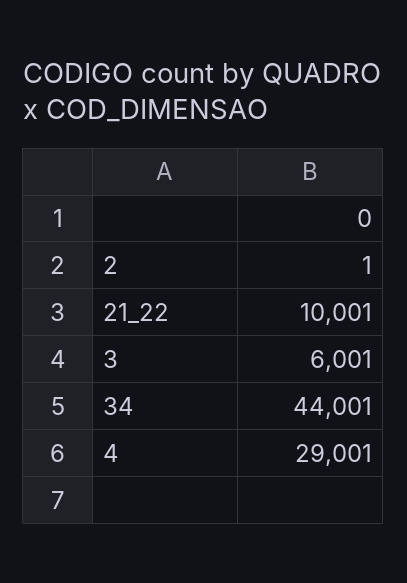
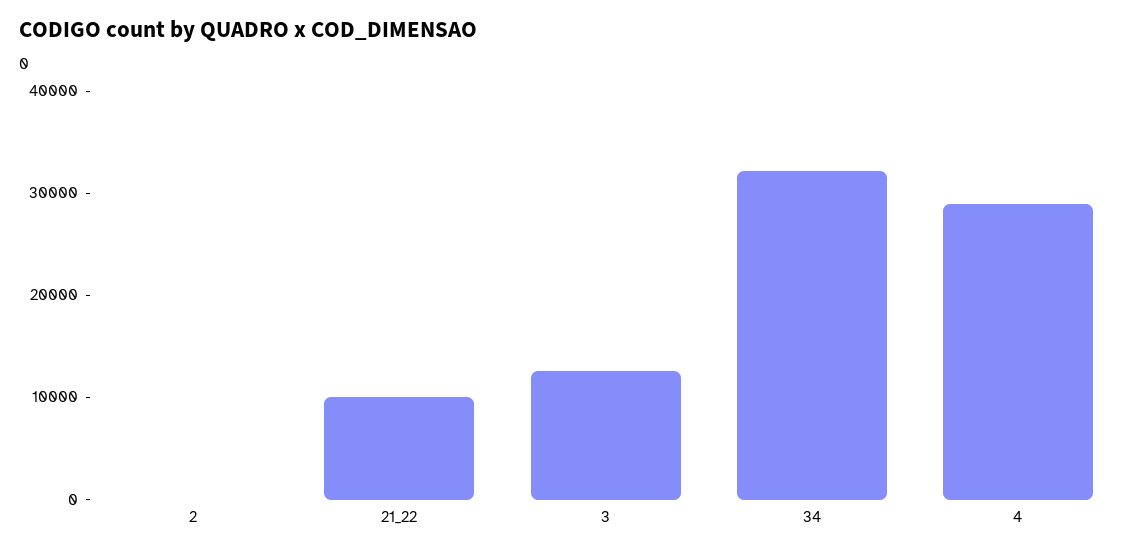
3: 6001 -> 12000
34: 44001 -> 32000

